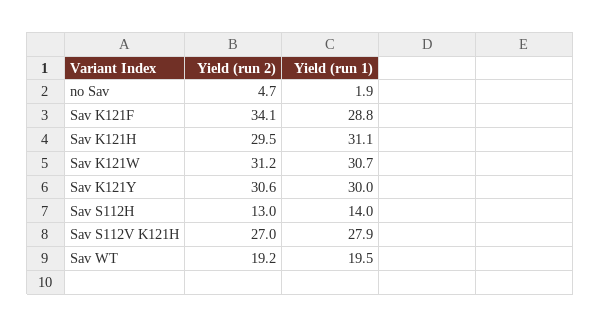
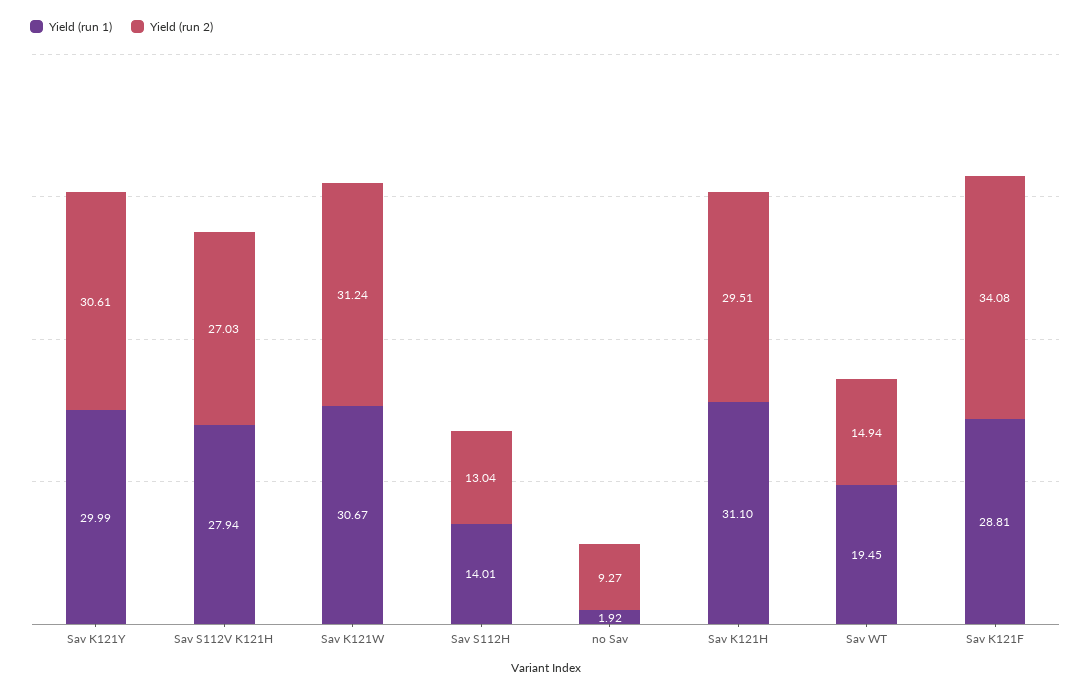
Yield (run 2), no Sav: 4.7 -> 9.27
Yield (run 2), Sav WT: 19.2 -> 14.94

